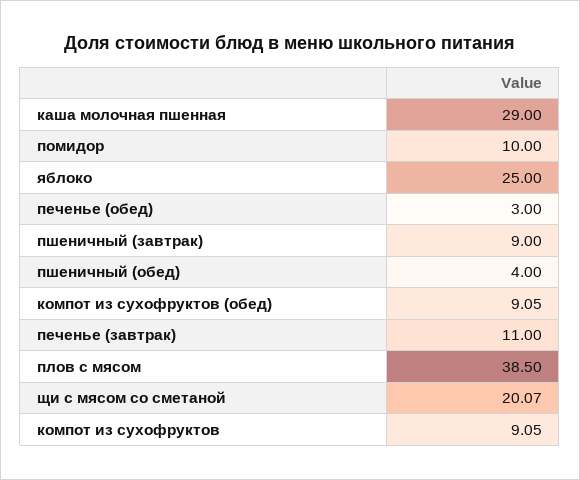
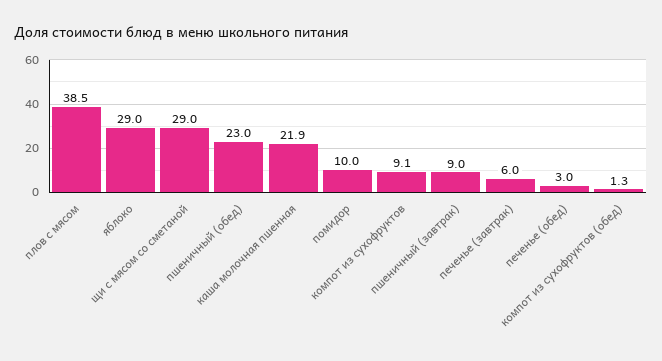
каша молочная пшенная: 29 -> 21.9
яблоко: 25 -> 29
пшеничный (обед): 4 -> 23
компот из сухофруктов (обед): 9.05 -> 1.3
печенье (завтрак): 11 -> 6
щи с мясом со сметаной: 20.07 -> 29

